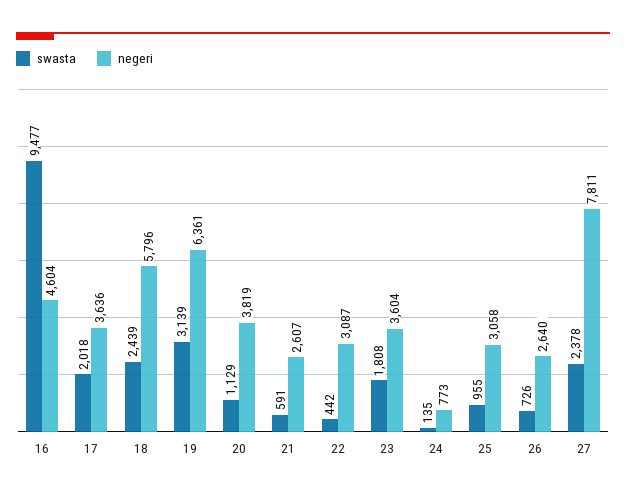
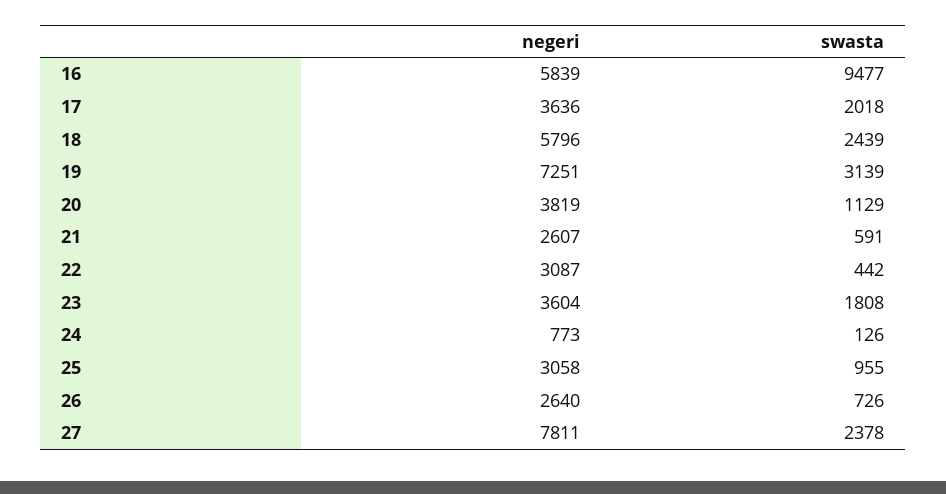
negeri, 16: 4604 -> 5839
negeri, 19: 6361 -> 7251
swasta, 24: 135 -> 126

